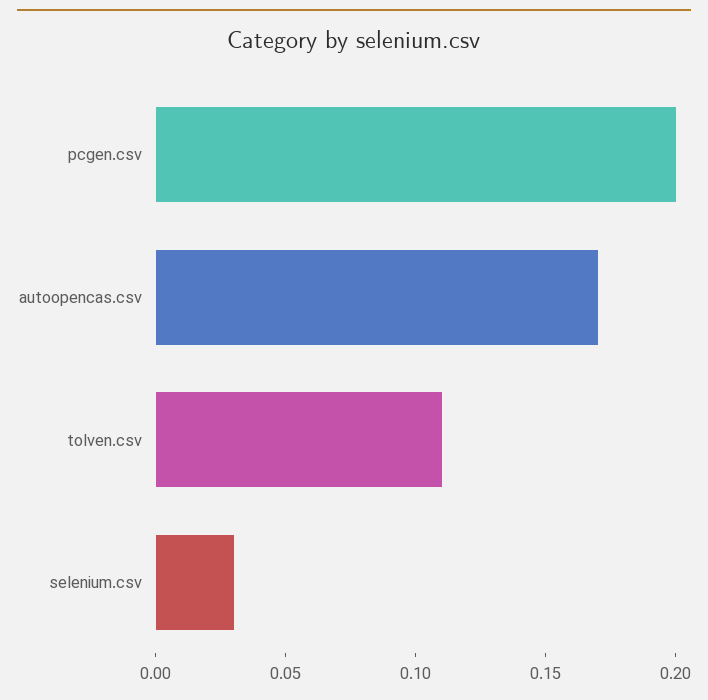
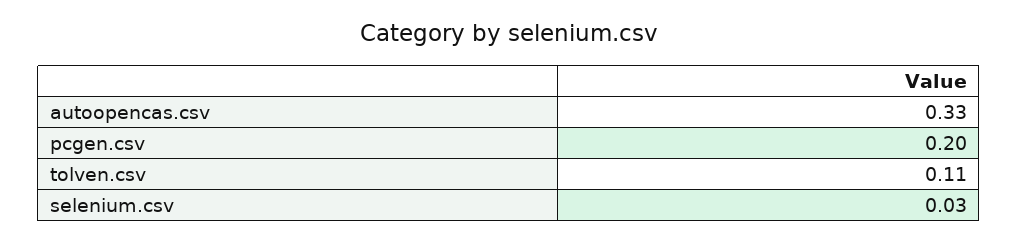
autoopencas.csv: 0.17 -> 0.33

